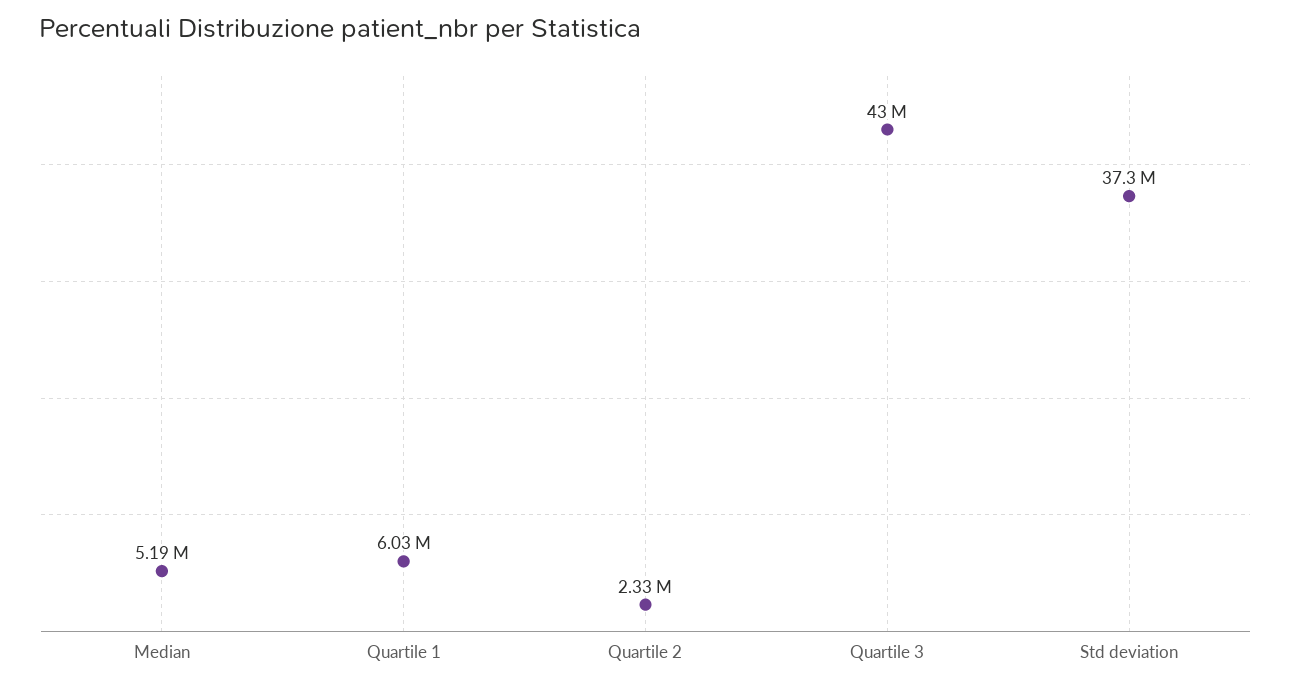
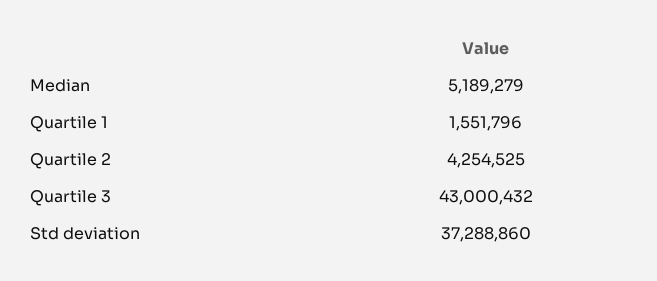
Quartile 1: 6030000 -> 1551796
Quartile 2: 2330000 -> 4254525

